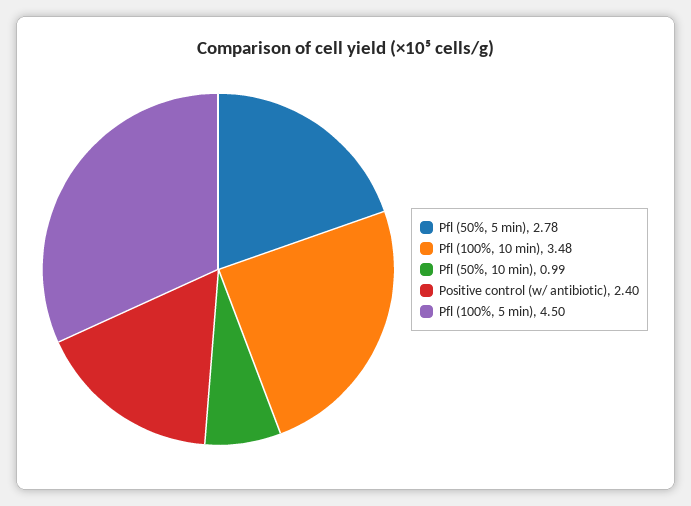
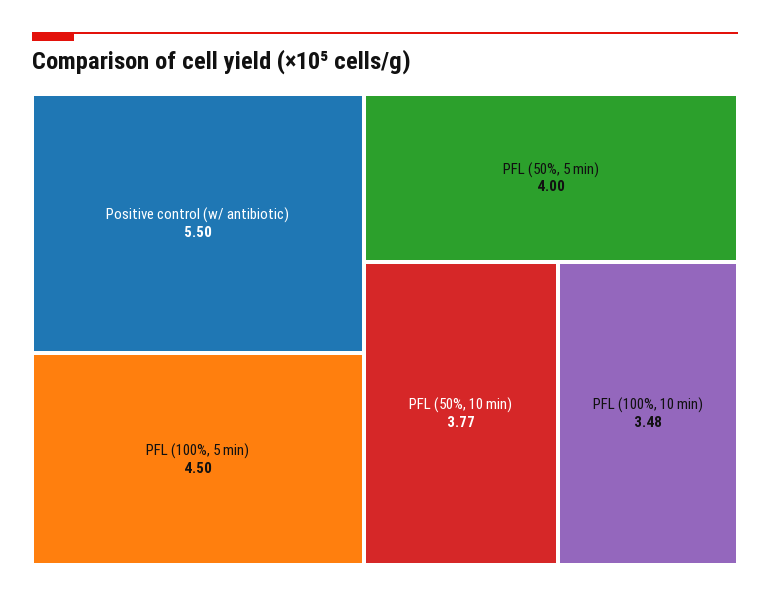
Pfl (50%, 5 min): 2.78 -> 4
Pfl (50%, 10 min): 0.99 -> 3.77
Positive control (w/ antibiotic): 2.4 -> 5.5

